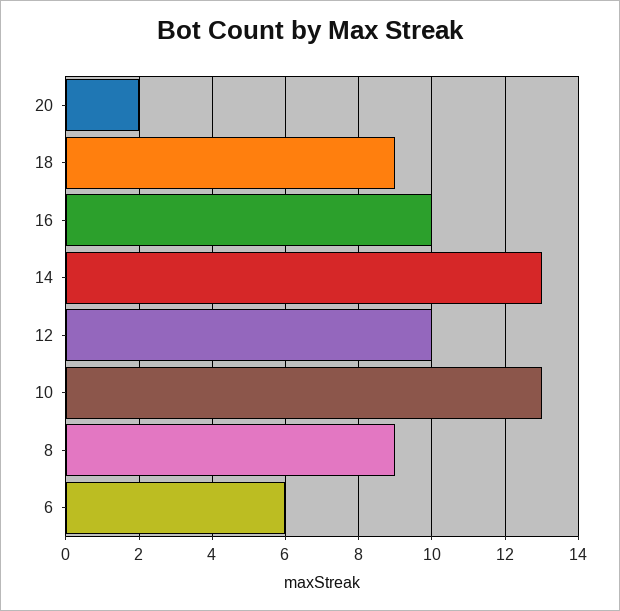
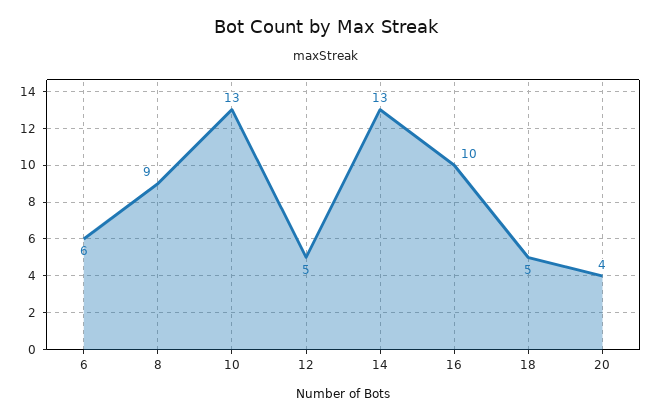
20: 2 -> 4
18: 9 -> 5
12: 10 -> 5

